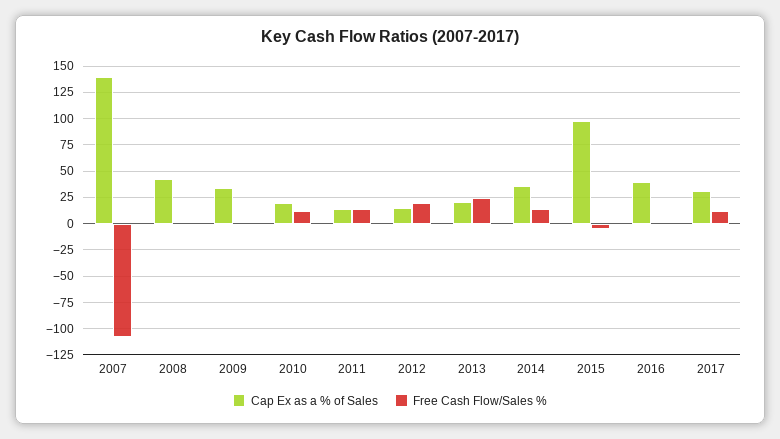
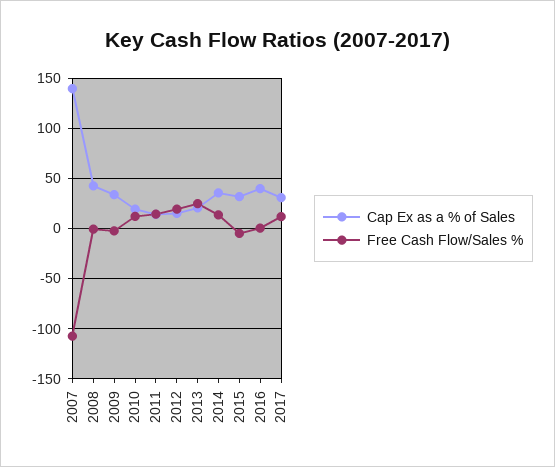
Cap Ex as a % of Sales, 2015: 100 -> 30

